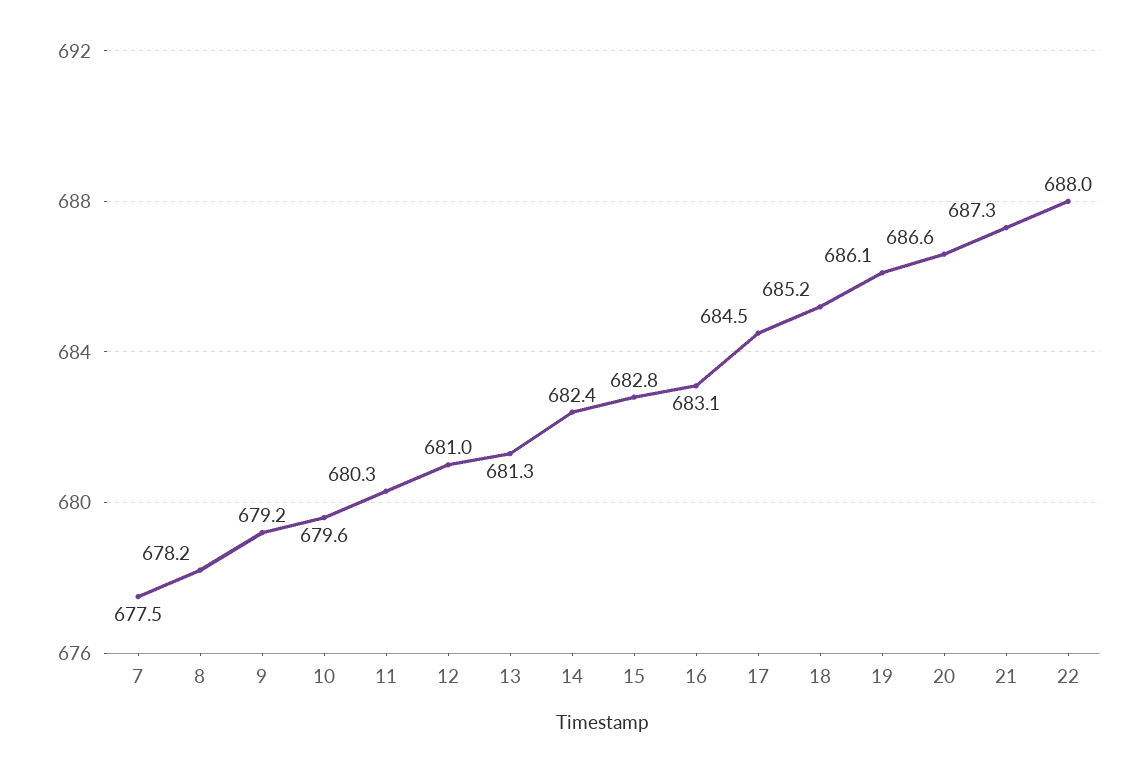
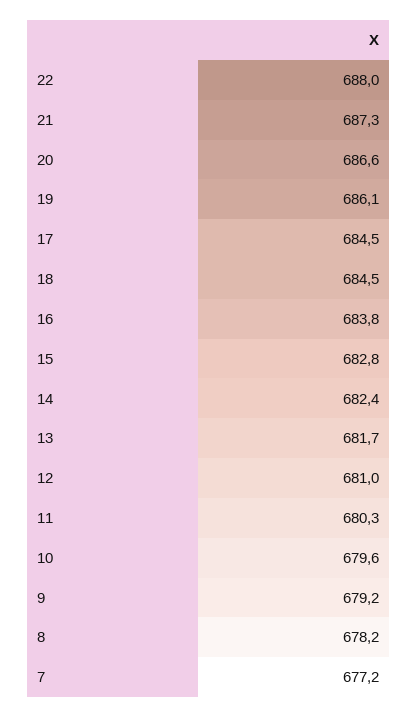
7: 677.5 -> 677.2
13: 681.3 -> 681.7
16: 683.1 -> 683.8
18: 685.2 -> 684.5

